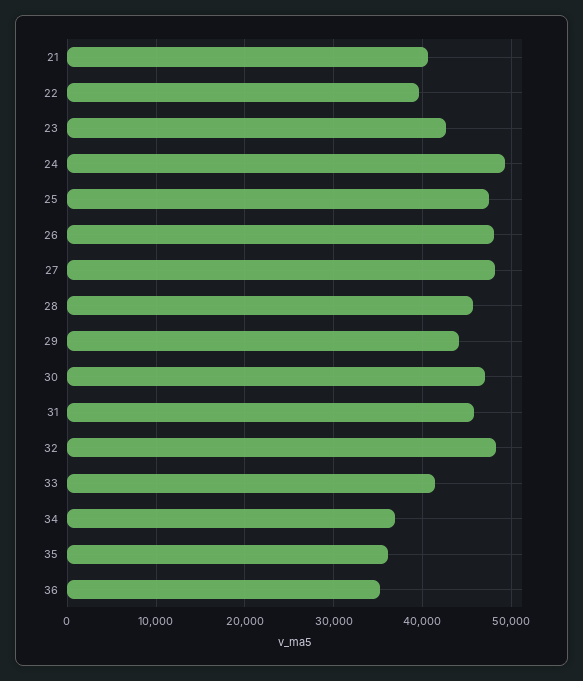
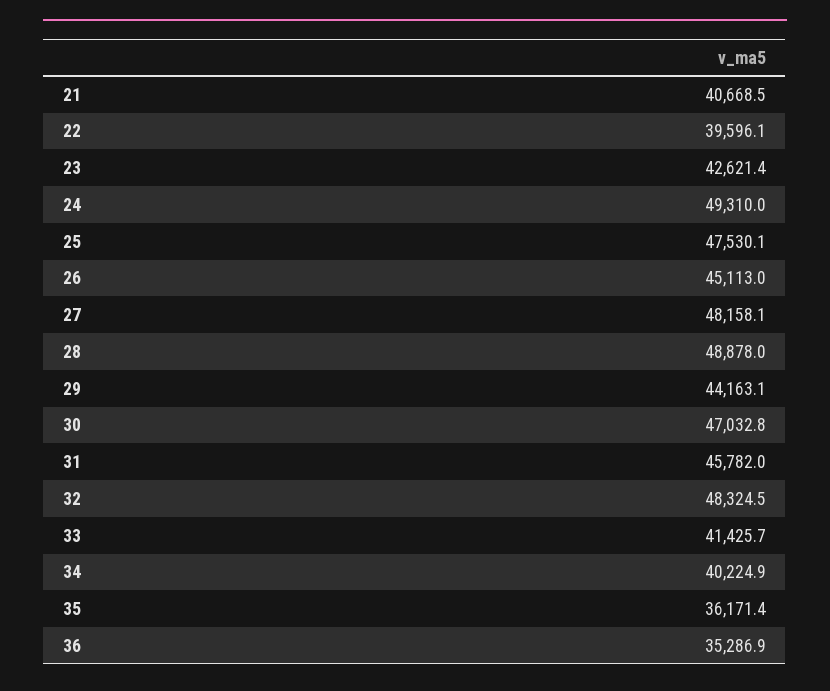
26: 48000 -> 45113
28: 46000 -> 48878
34: 37000 -> 40224.9

